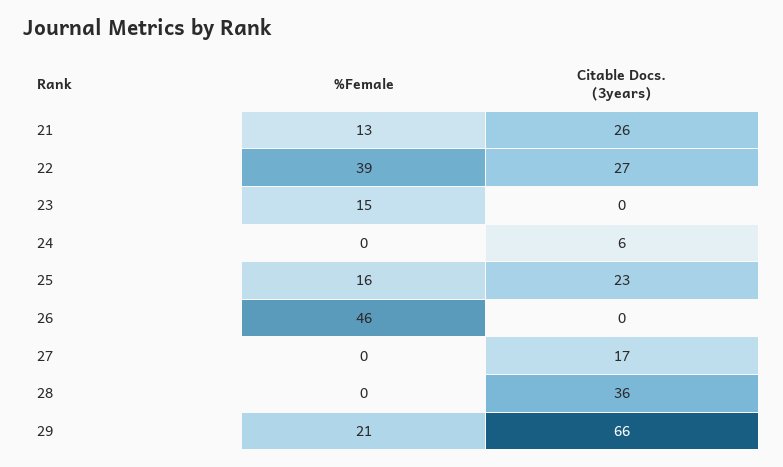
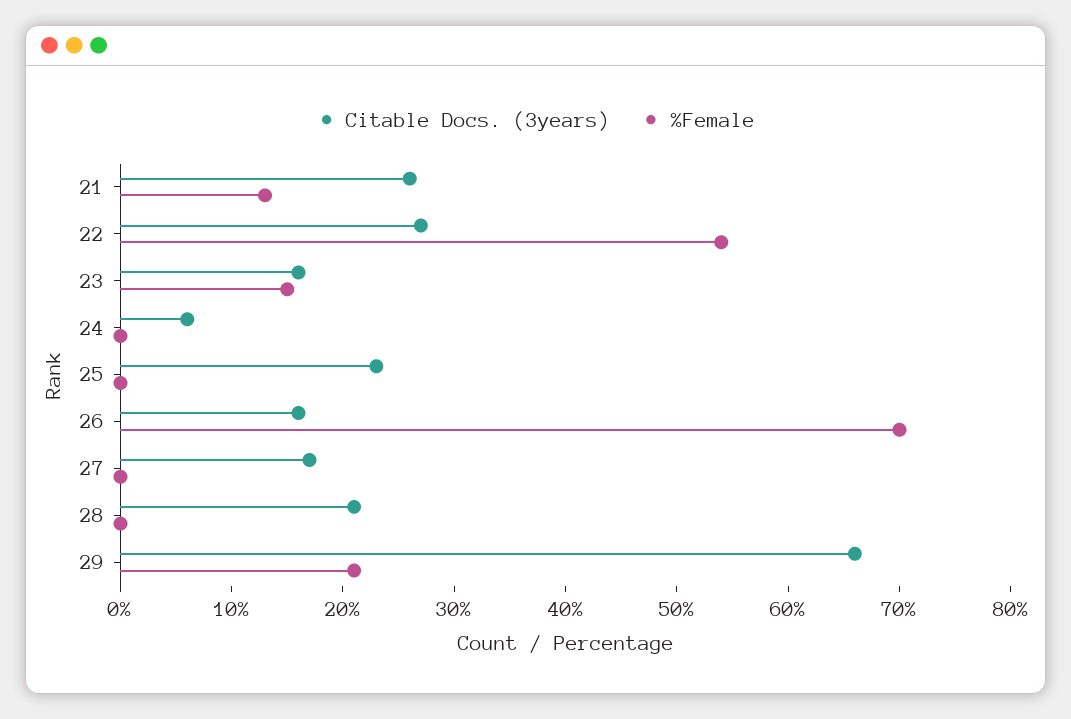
%Female, 22: 39 -> 54
Citable Docs. (3years), 23: 0 -> 16
%Female, 25: 16 -> 0
%Female, 26: 46 -> 70
Citable Docs. (3years), 26: 0 -> 16
Citable Docs. (3years), 28: 36 -> 21

